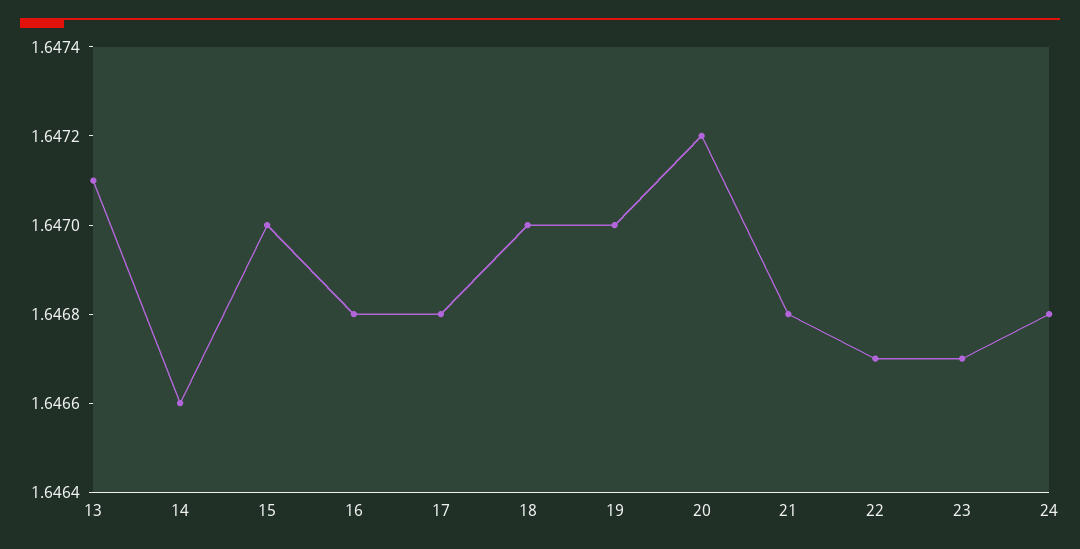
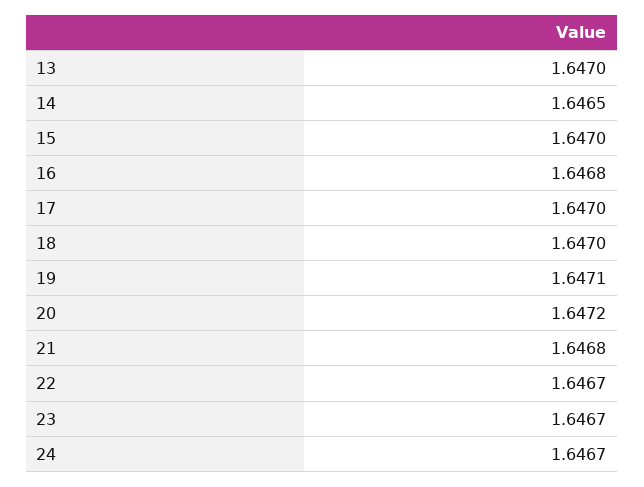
13: 1.6471 -> 1.647
14: 1.6466 -> 1.6465
17: 1.6468 -> 1.647
19: 1.647 -> 1.6471
24: 1.6468 -> 1.6467

